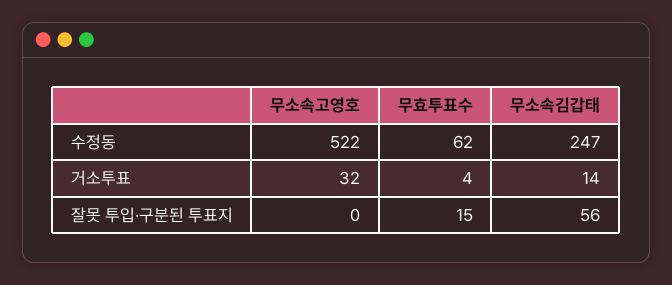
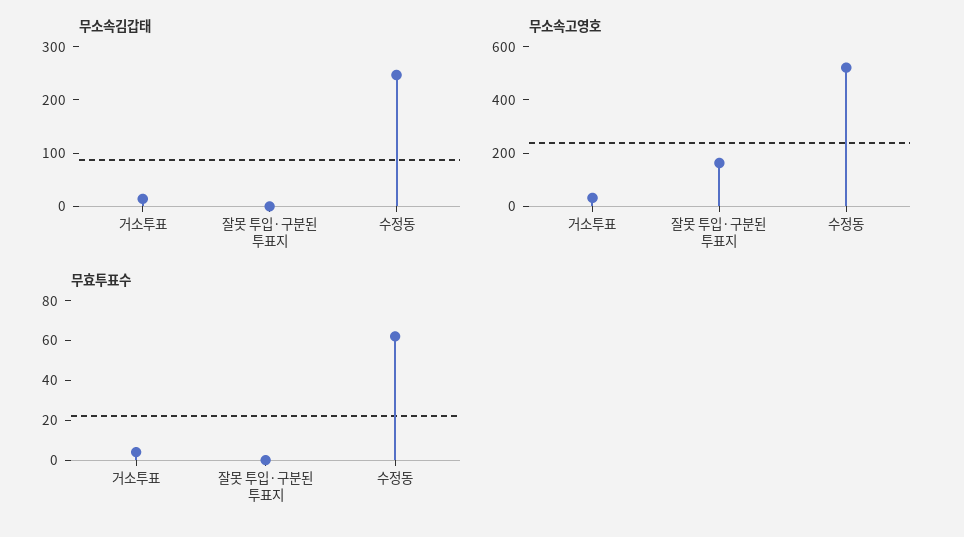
무소속고영호, 잘못 투입·구분된 투표지: 0 -> 150
무효투표수, 잘못 투입·구분된 투표지: 15 -> 0
무소속김갑태, 잘못 투입·구분된 투표지: 56 -> 0

